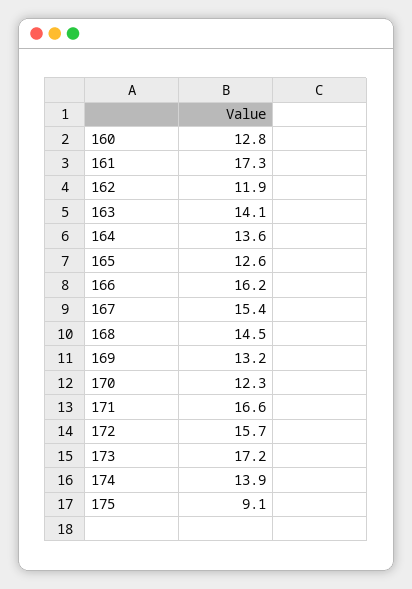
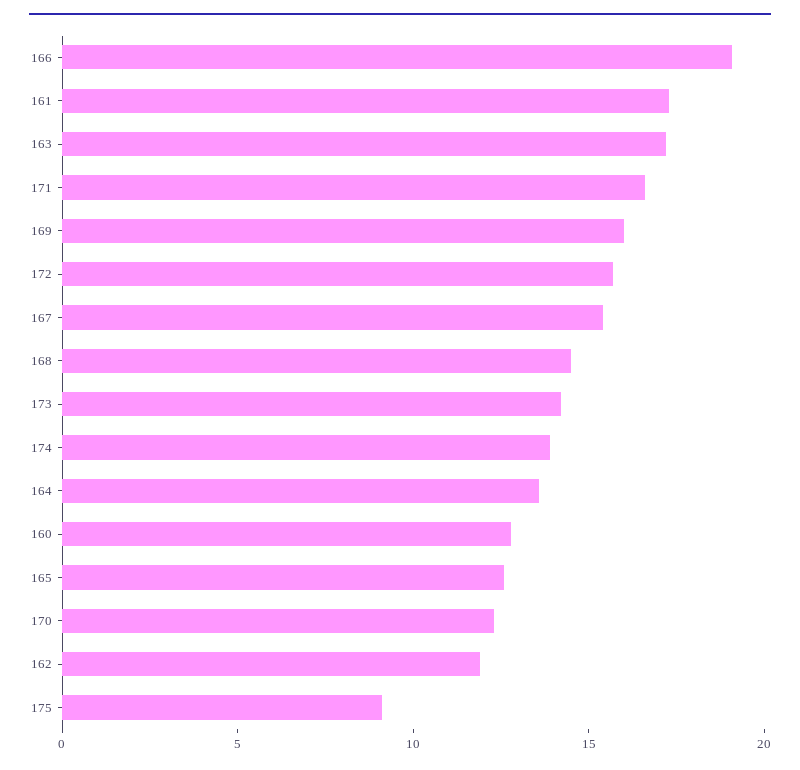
163: 14.1 -> 17
166: 16.2 -> 19
169: 13.2 -> 16
173: 17.2 -> 14

